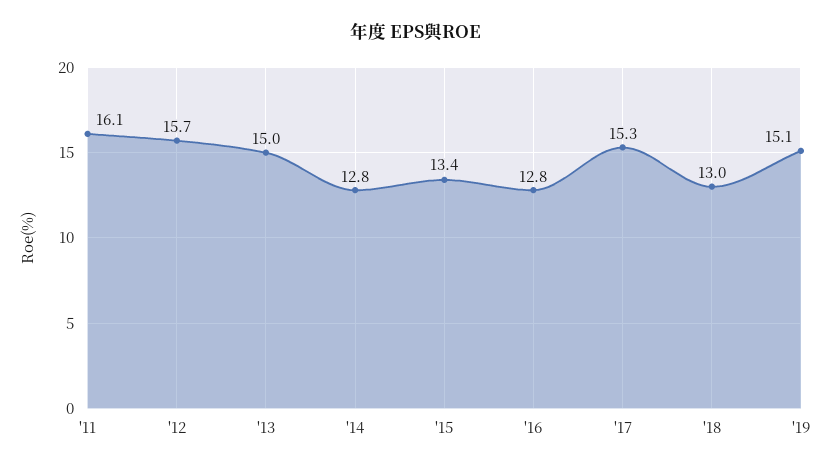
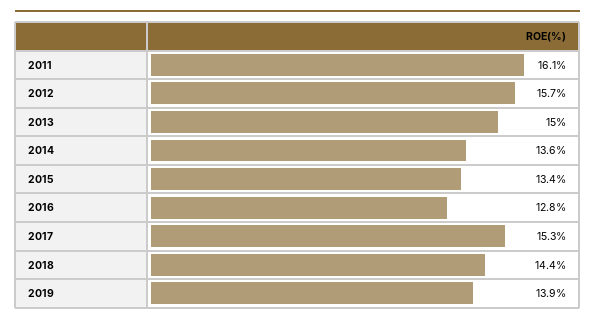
'14: 12.8 -> 13.6
'18: 13 -> 14.4
'19: 15.1 -> 13.9

